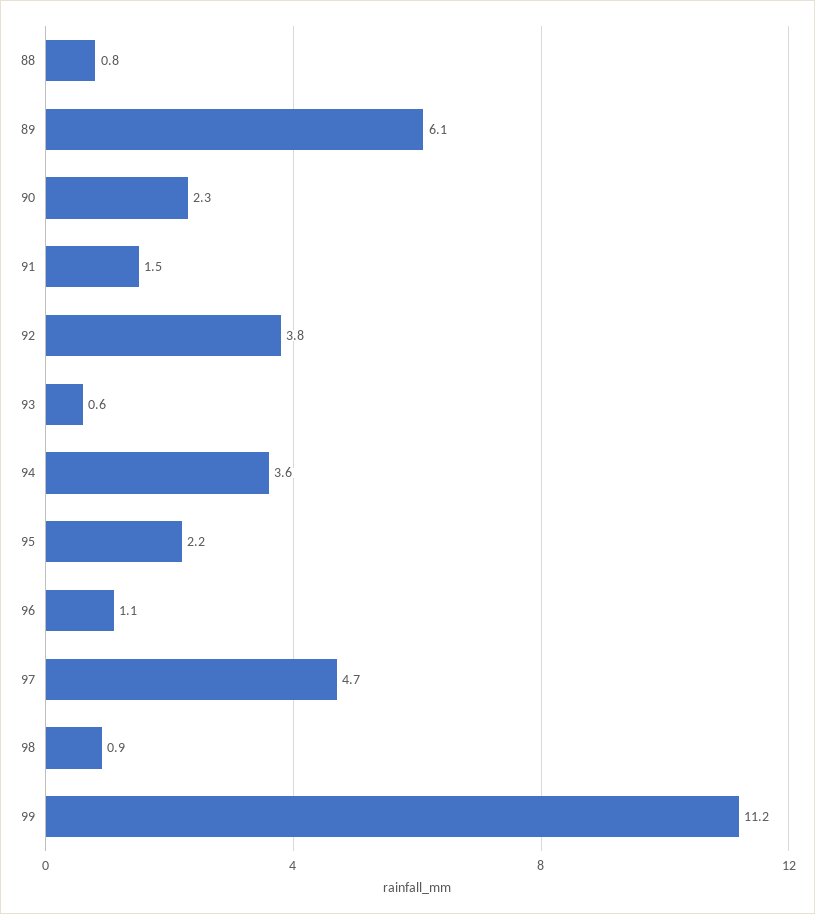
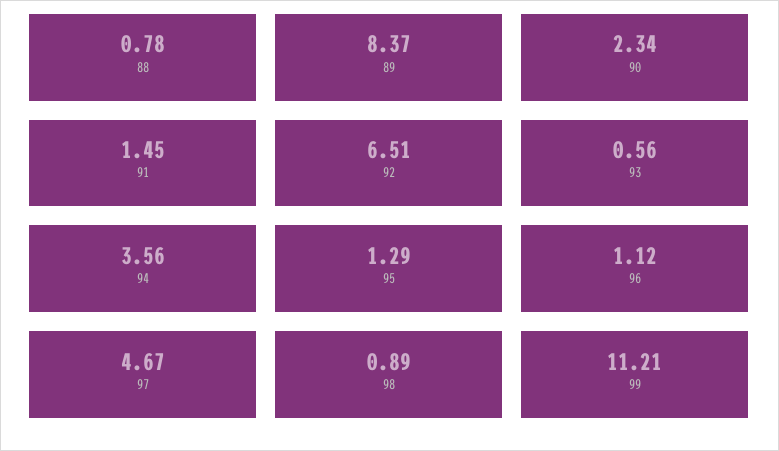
89: 6.1 -> 8.37
92: 3.8 -> 6.51
95: 2.2 -> 1.29

